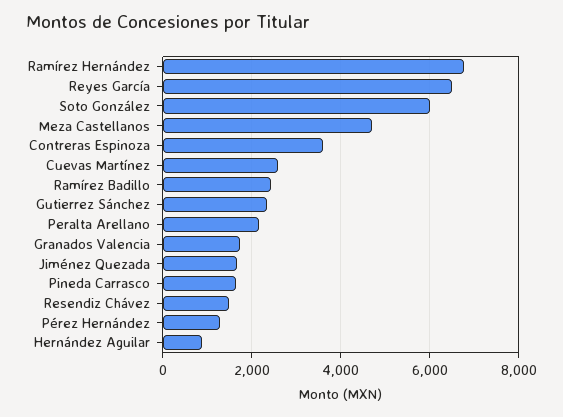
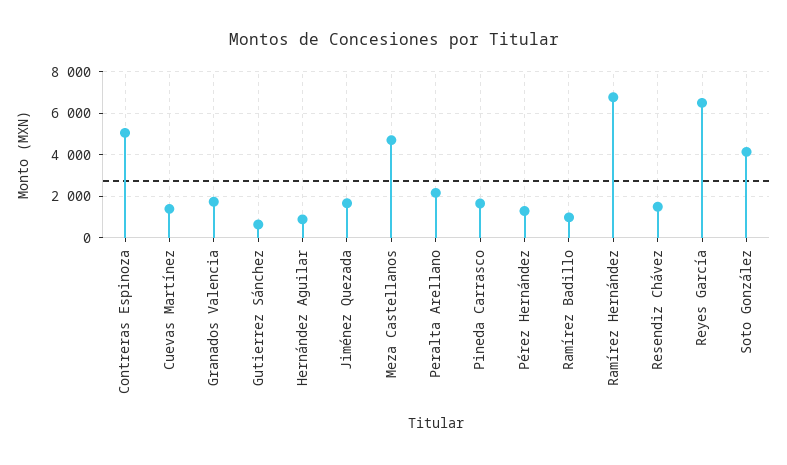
Soto González: 6000 -> 4000
Contreras Espinoza: 3600 -> 5000
Cuevas Martínez: 2600 -> 1500
Ramírez Badillo: 2400 -> 1000
Gutierrez Sánchez: 2400 -> 500

